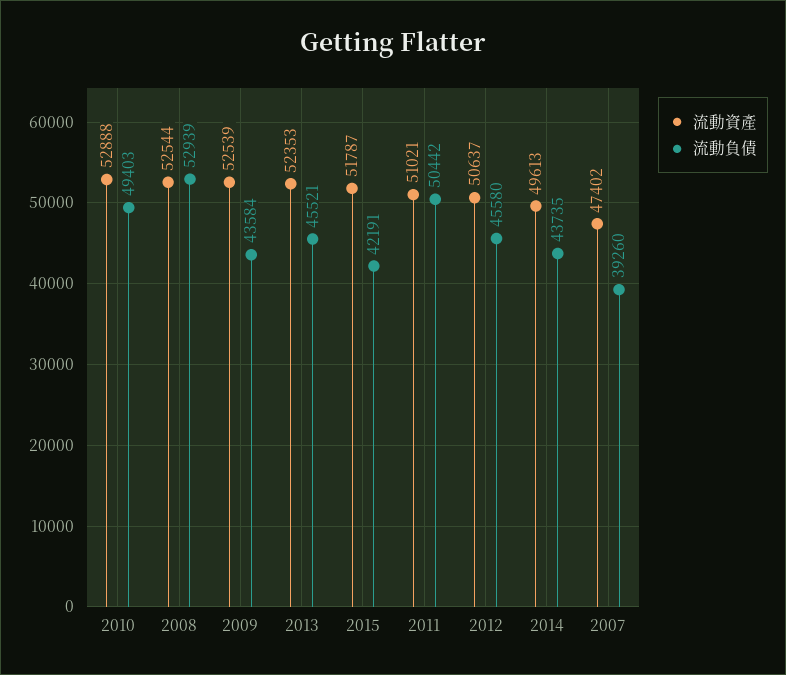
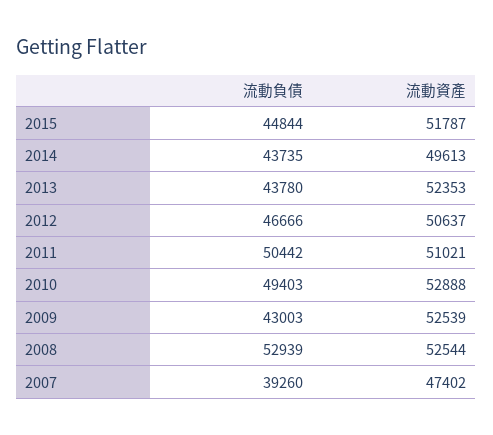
流動負債, 2009: 43584 -> 43003
流動負債, 2013: 45521 -> 43780
流動負債, 2015: 42191 -> 44844
流動負債, 2012: 45580 -> 46666

